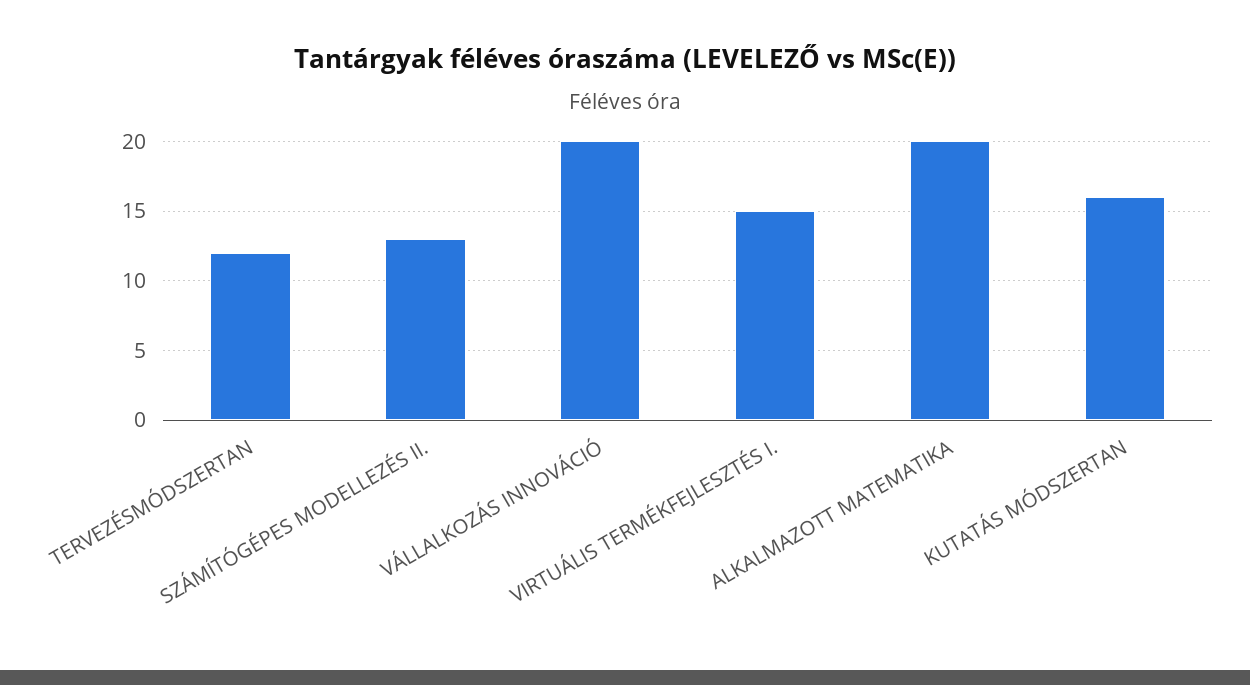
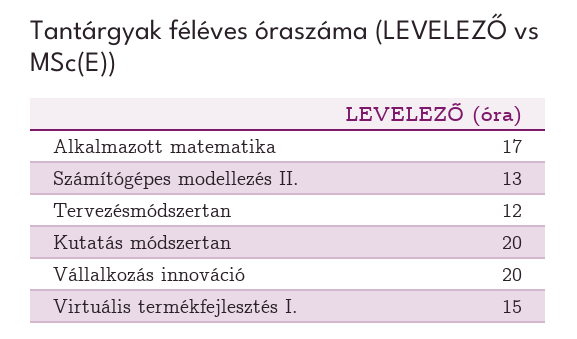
ALKALMAZOTT MATEMATIKA: 20 -> 17
KUTATÁS MÓDSZERTAN: 16 -> 20

